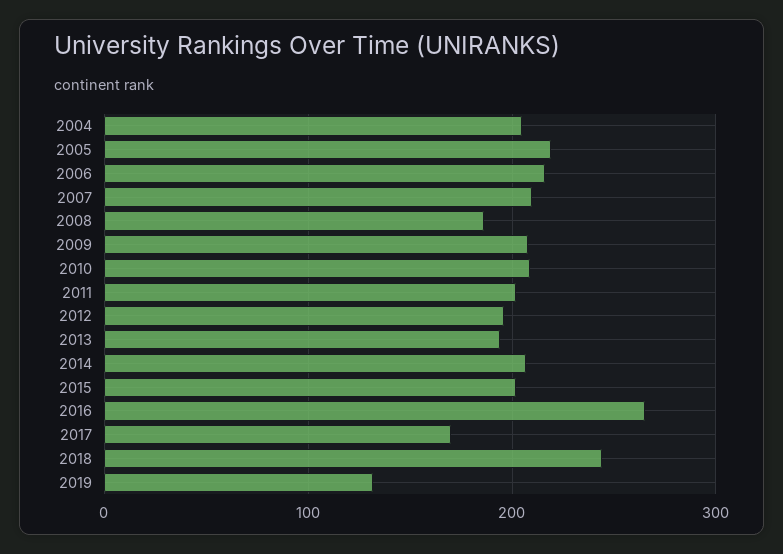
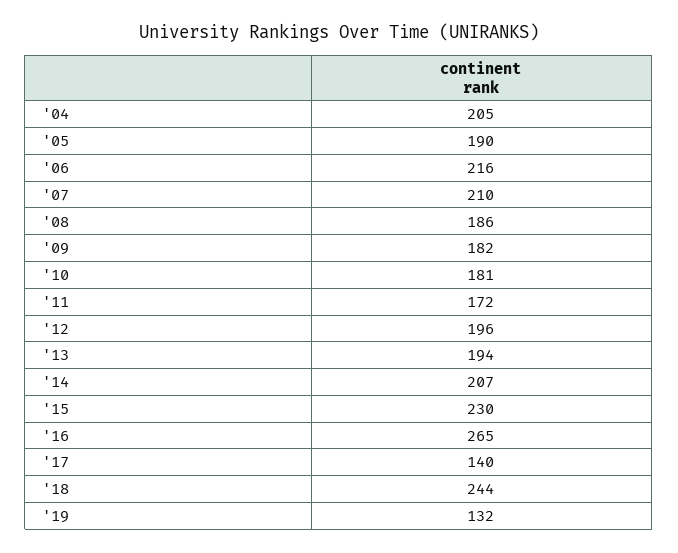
2005: 220 -> 190
2009: 210 -> 182
2010: 210 -> 181
2011: 200 -> 172
2015: 200 -> 230
2017: 170 -> 140

